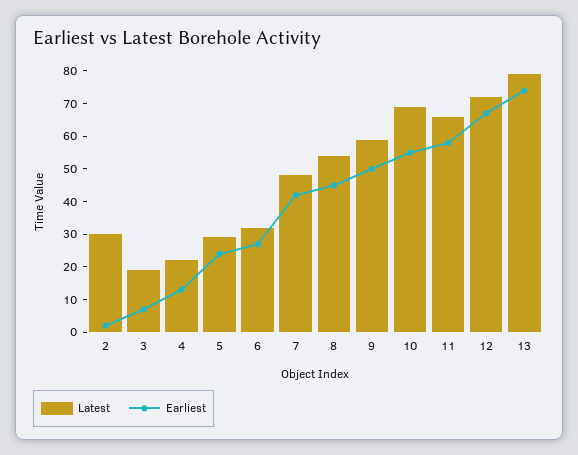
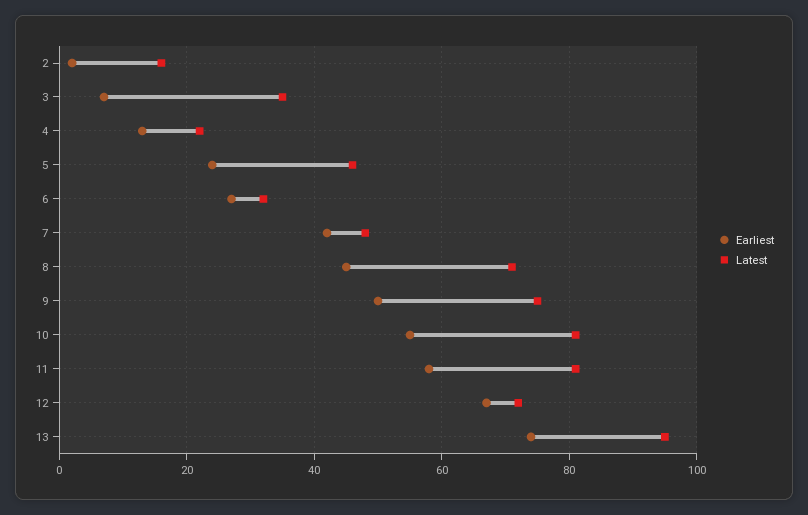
Latest, 2: 30 -> 15
Latest, 3: 20 -> 35
Latest, 5: 30 -> 45
Latest, 8: 55 -> 70
Latest, 9: 60 -> 75
Latest, 10: 70 -> 80
Latest, 11: 65 -> 80
Latest, 13: 80 -> 95

